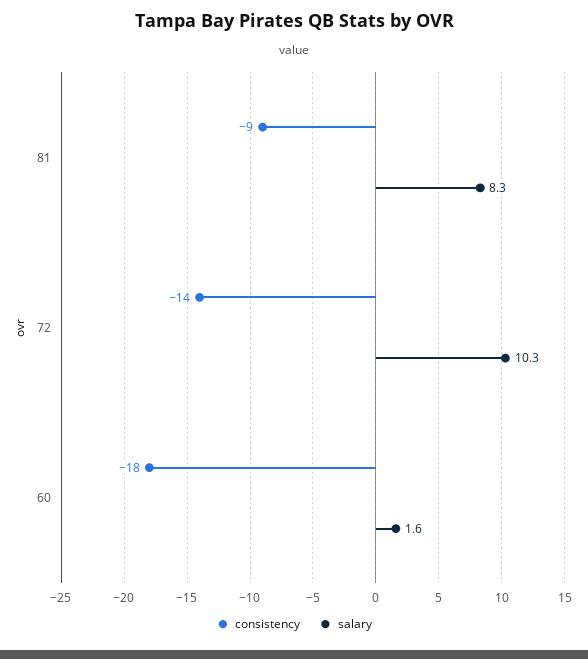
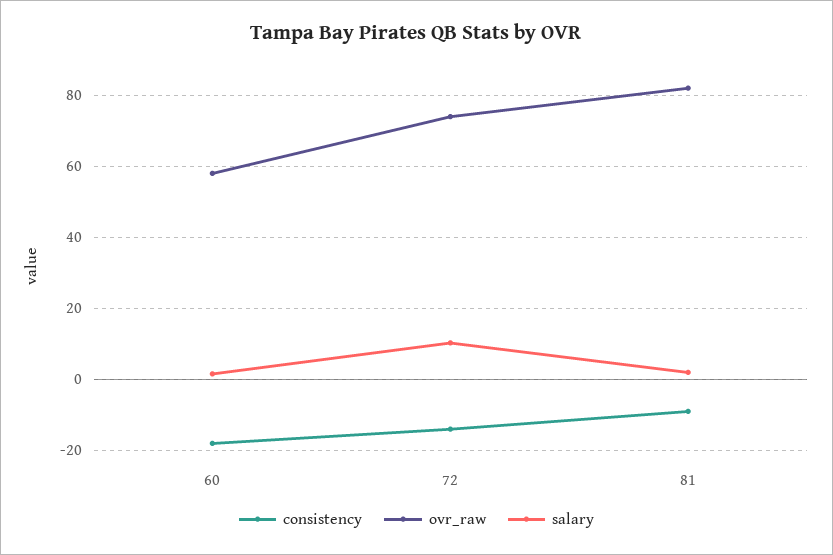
salary, 81: 8.3 -> 2
ovr_raw, 60: none -> 58
ovr_raw, 72: none -> 74
ovr_raw, 81: none -> 82

